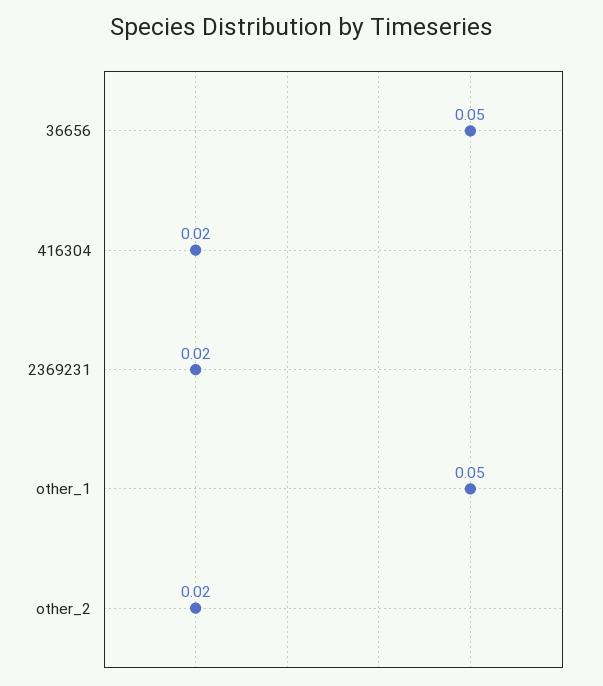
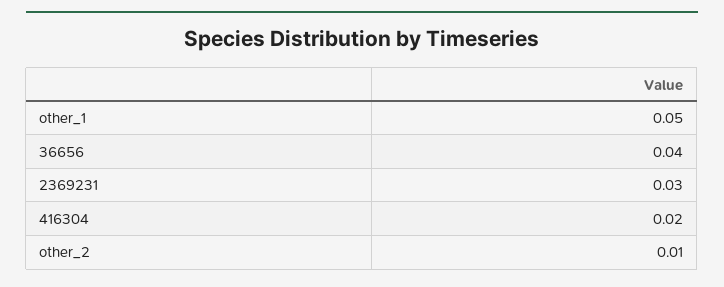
36656: 0.05 -> 0.04
2369231: 0.02 -> 0.03
other_2: 0.02 -> 0.01

